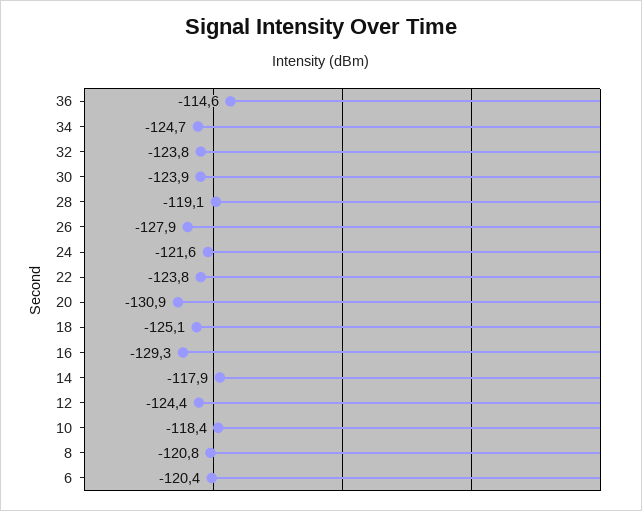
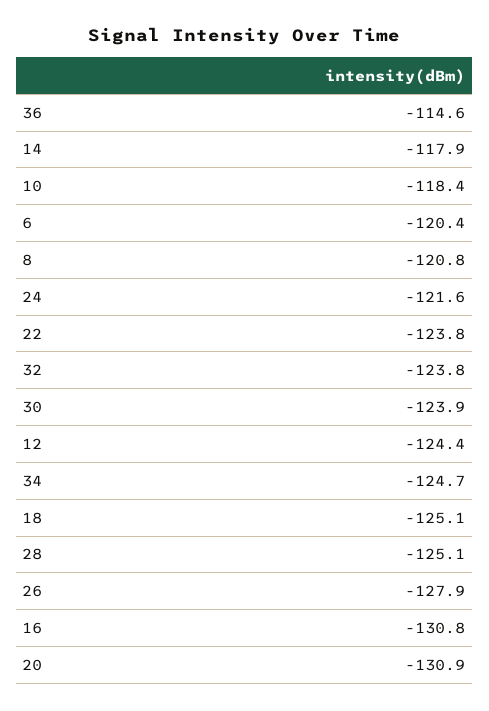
28: -119.1 -> -125.1
16: -129.3 -> -130.8

